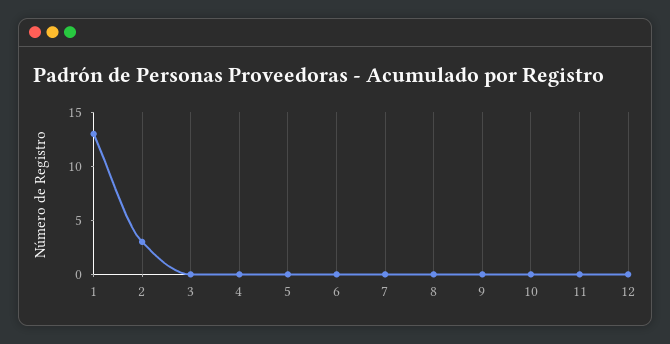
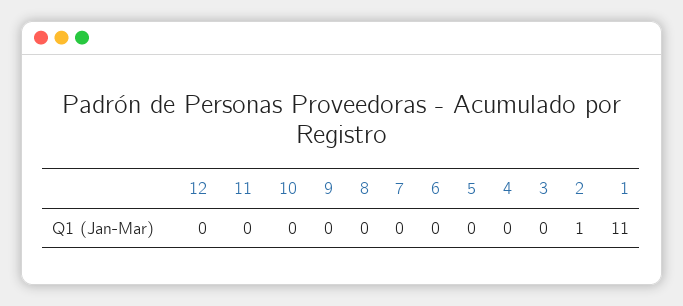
1: 13 -> 11
2: 3 -> 1

